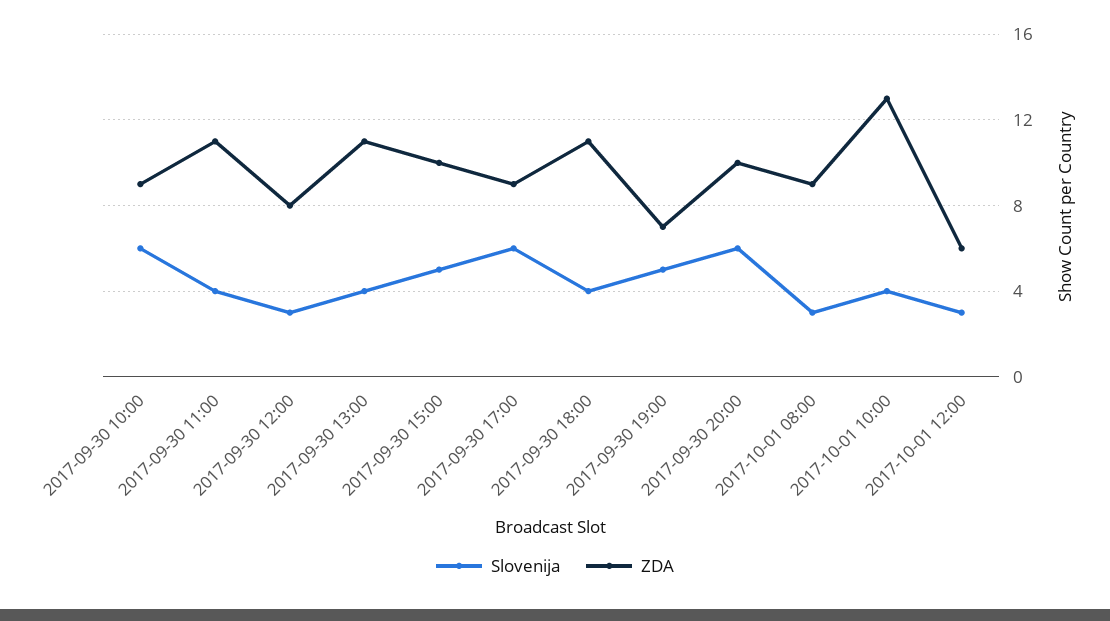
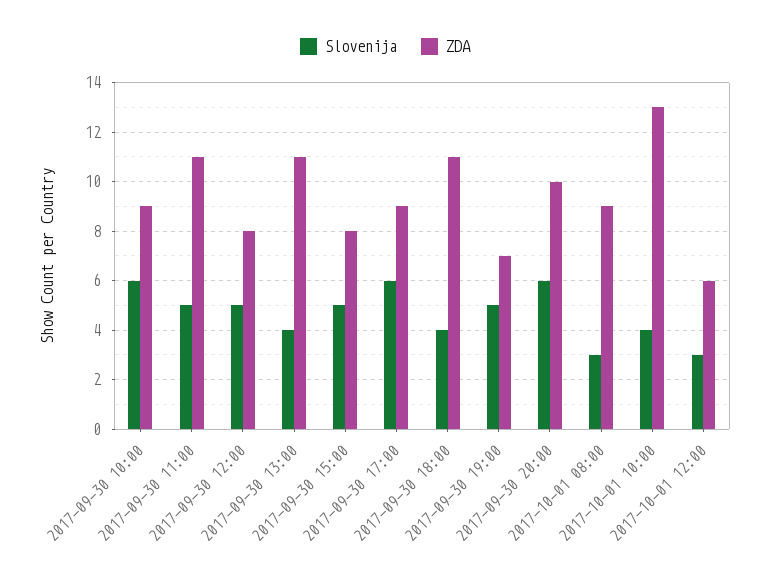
Slovenija, 2017-09-30 11:00: 4 -> 5
Slovenija, 2017-09-30 12:00: 3 -> 5
ZDA, 2017-09-30 15:00: 10 -> 8

